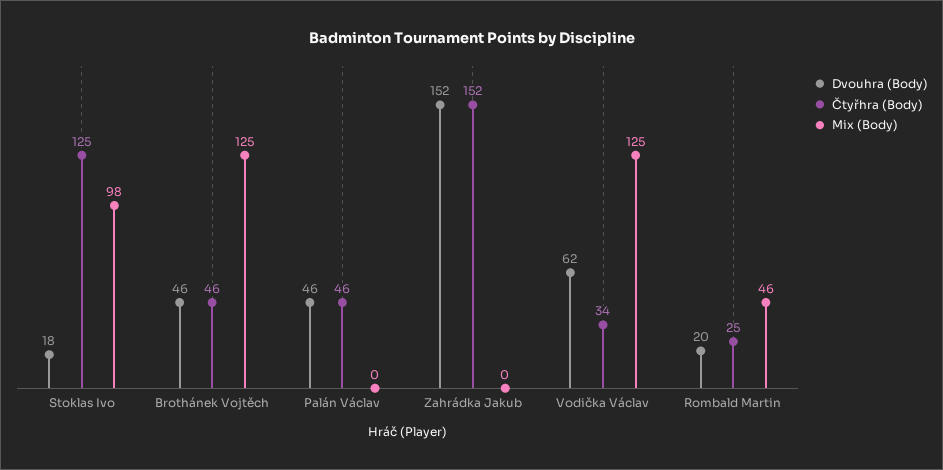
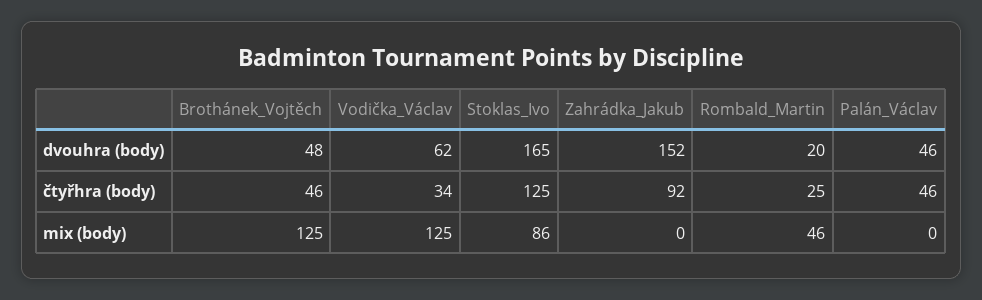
Dvouhra (Body), Stoklas Ivo: 18 -> 165
Mix (Body), Stoklas Ivo: 98 -> 86
Dvouhra (Body), Brothánek Vojtěch: 46 -> 48
Čtyřhra (Body), Zahrádka Jakub: 152 -> 92

